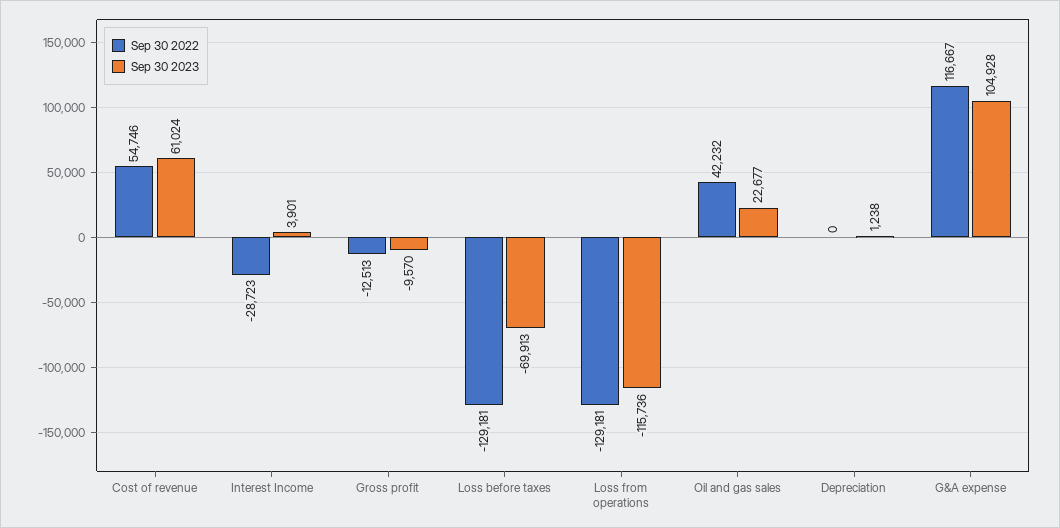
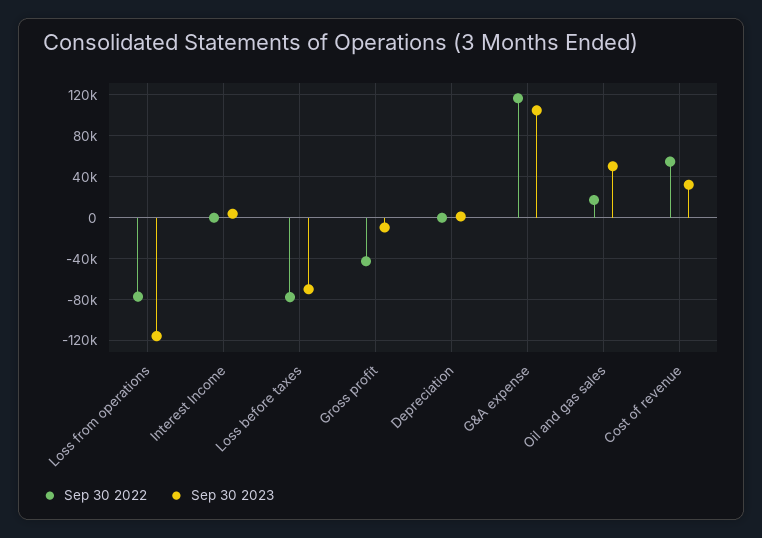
Sep 30 2023, Cost of revenue: 61024 -> 30000
Sep 30 2022, Interest Income: -28723 -> 0
Sep 30 2022, Gross profit: -12513 -> -40000
Sep 30 2022, Loss before taxes: -129181 -> -80000
Sep 30 2022, Loss from operations: -129181 -> -80000
Sep 30 2022, Oil and gas sales: 42232 -> 20000
Sep 30 2023, Oil and gas sales: 22677 -> 50000

